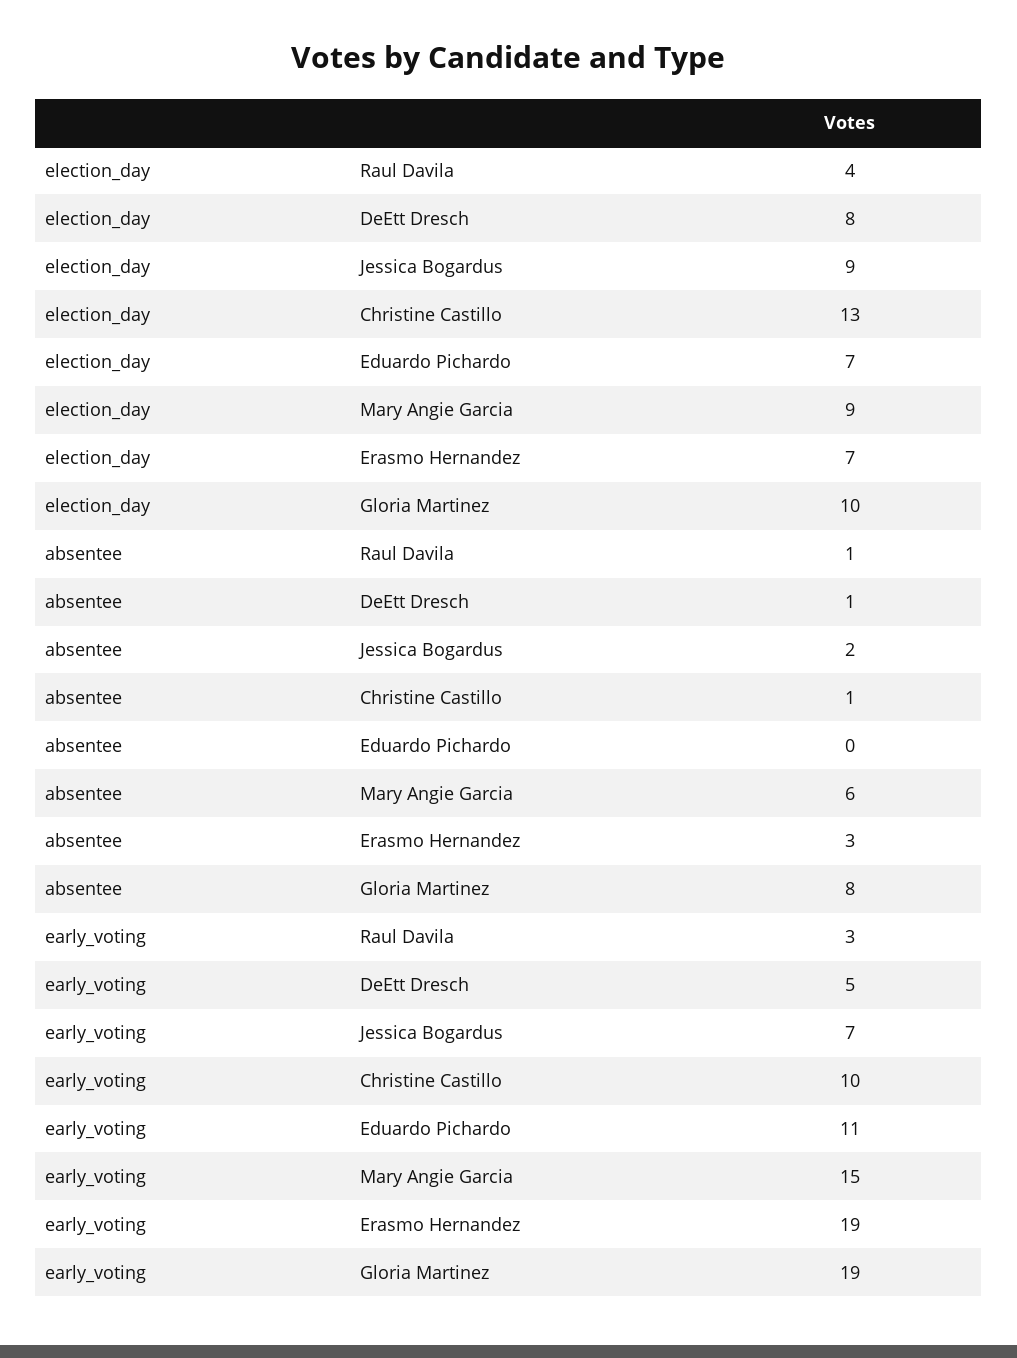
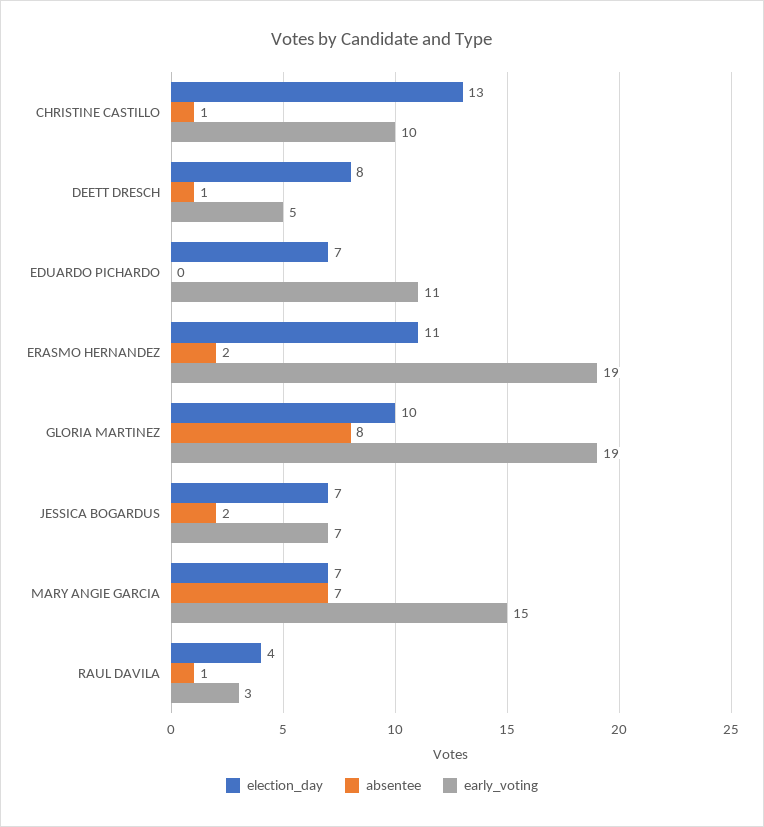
election_day, Jessica Bogardus: 9 -> 7
election_day, Mary Angie Garcia: 9 -> 7
election_day, Erasmo Hernandez: 7 -> 11
absentee, Mary Angie Garcia: 6 -> 7
absentee, Erasmo Hernandez: 3 -> 2

